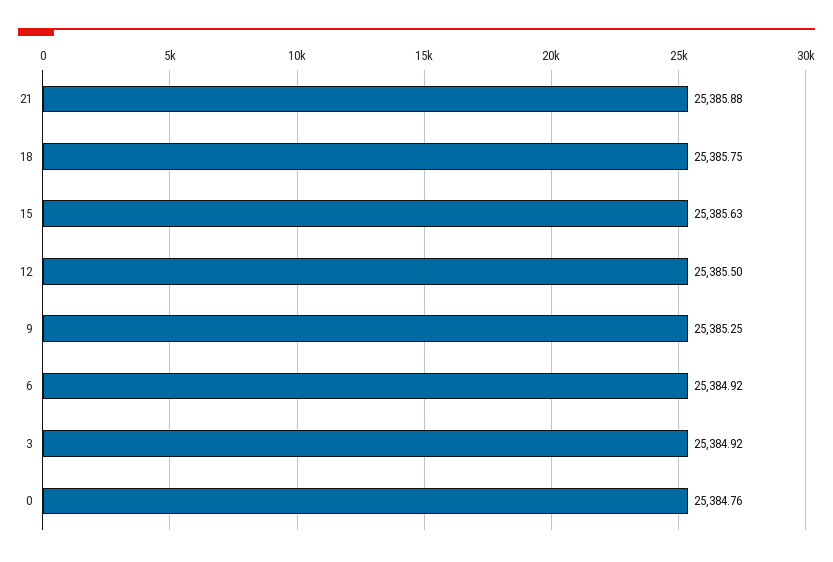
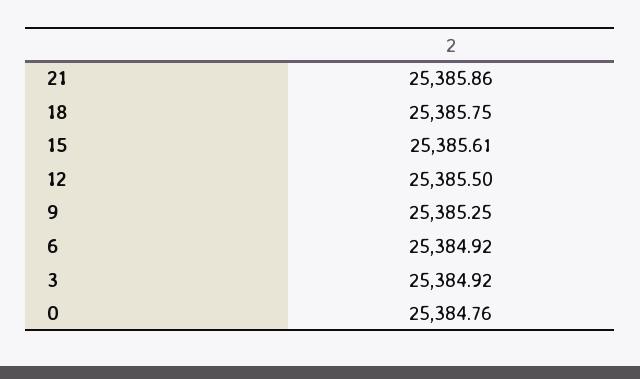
21: 25385.88 -> 25385.86
15: 25385.63 -> 25385.61

